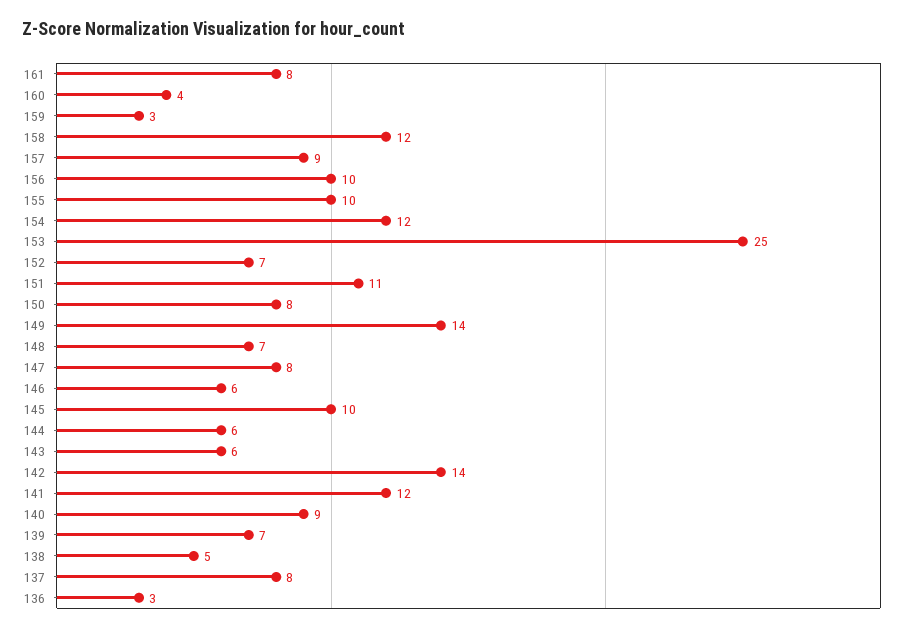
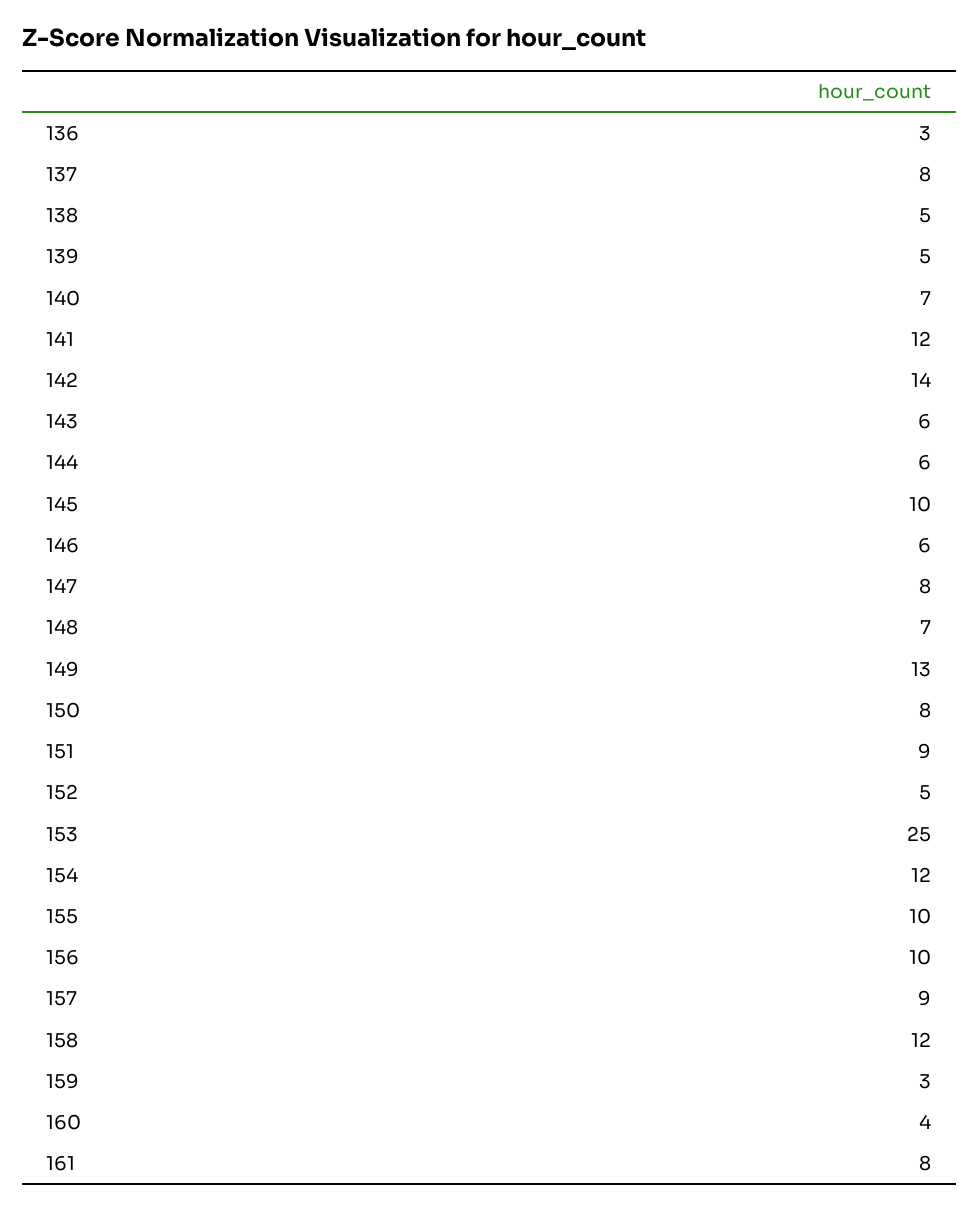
152: 7 -> 5
151: 11 -> 9
149: 14 -> 13
140: 9 -> 7
139: 7 -> 5

